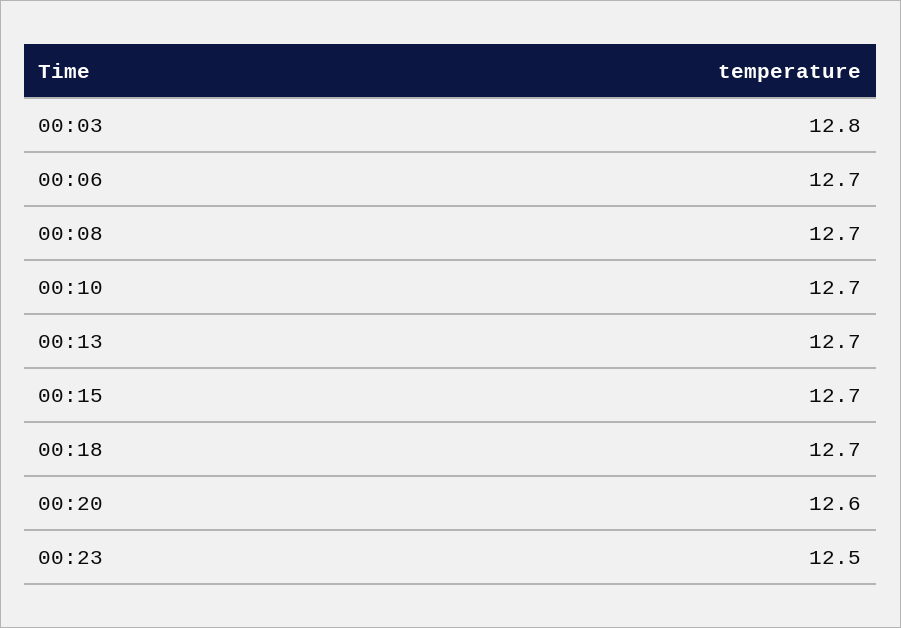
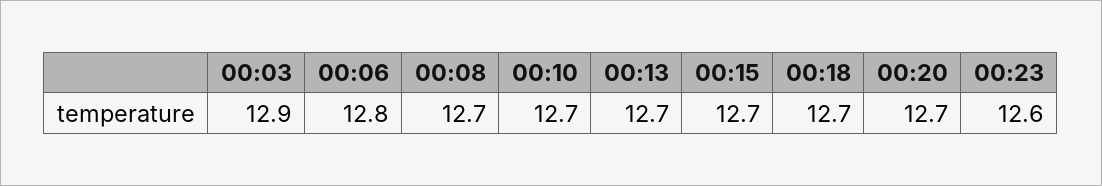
00:03: 12.8 -> 12.9
00:06: 12.7 -> 12.8
00:20: 12.6 -> 12.7
00:23: 12.5 -> 12.6

